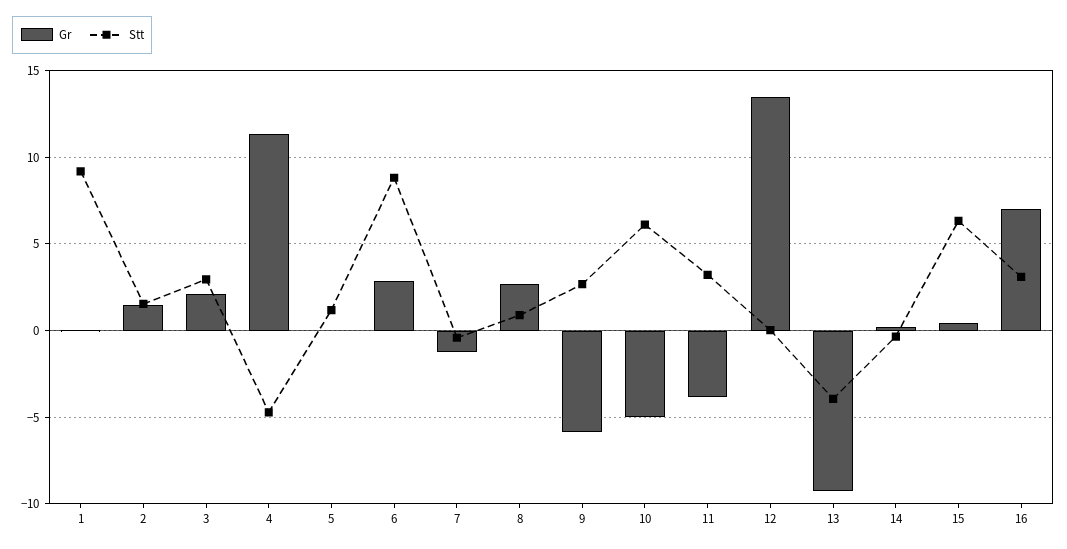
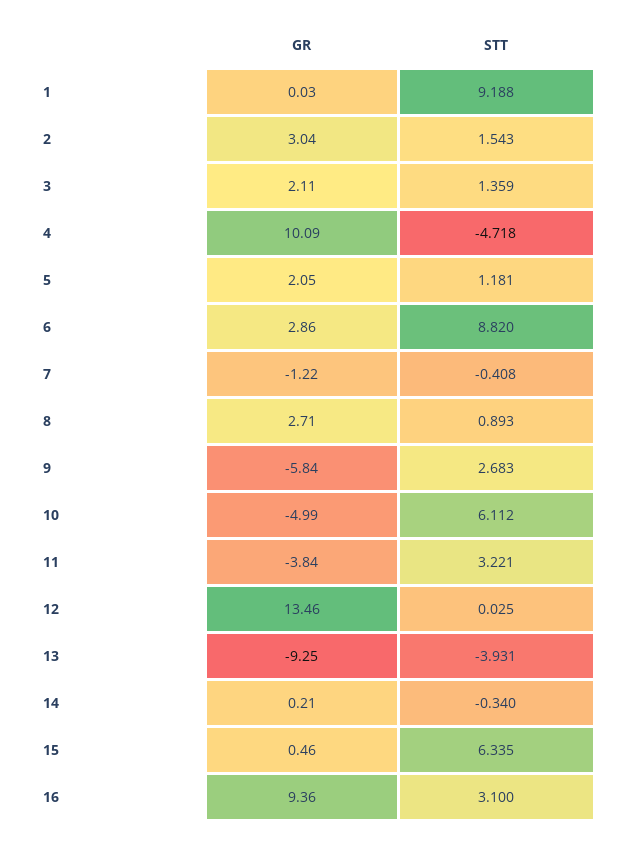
Gr, 2: 1.5 -> 3.04
Stt, 3: 3 -> 1.359
Gr, 4: 11.5 -> 10.09
Gr, 5: 0 -> 2.05
Gr, 16: 7 -> 9.36

